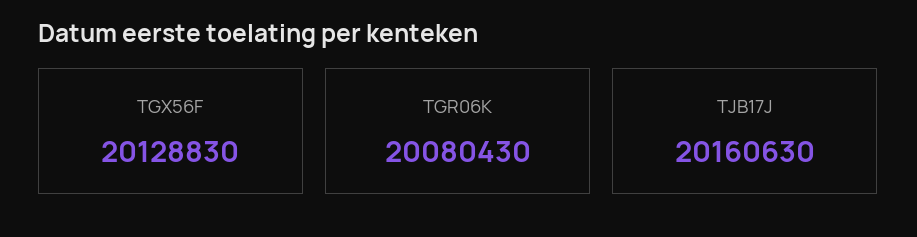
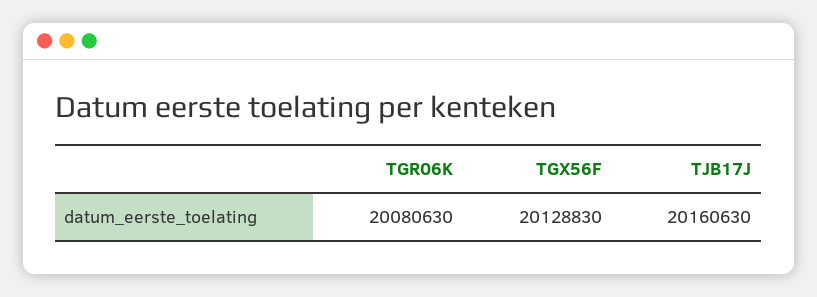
TGR06K: 20080430 -> 20080630

